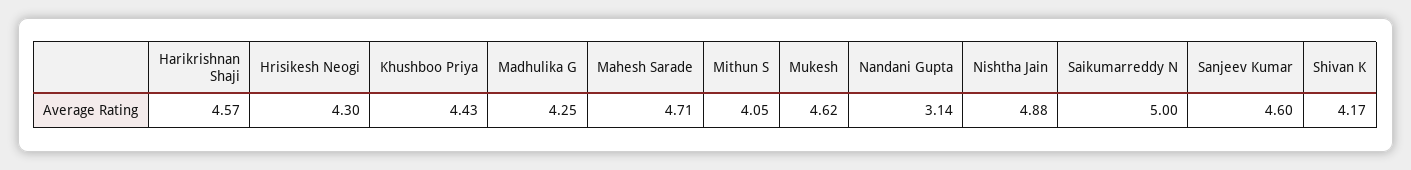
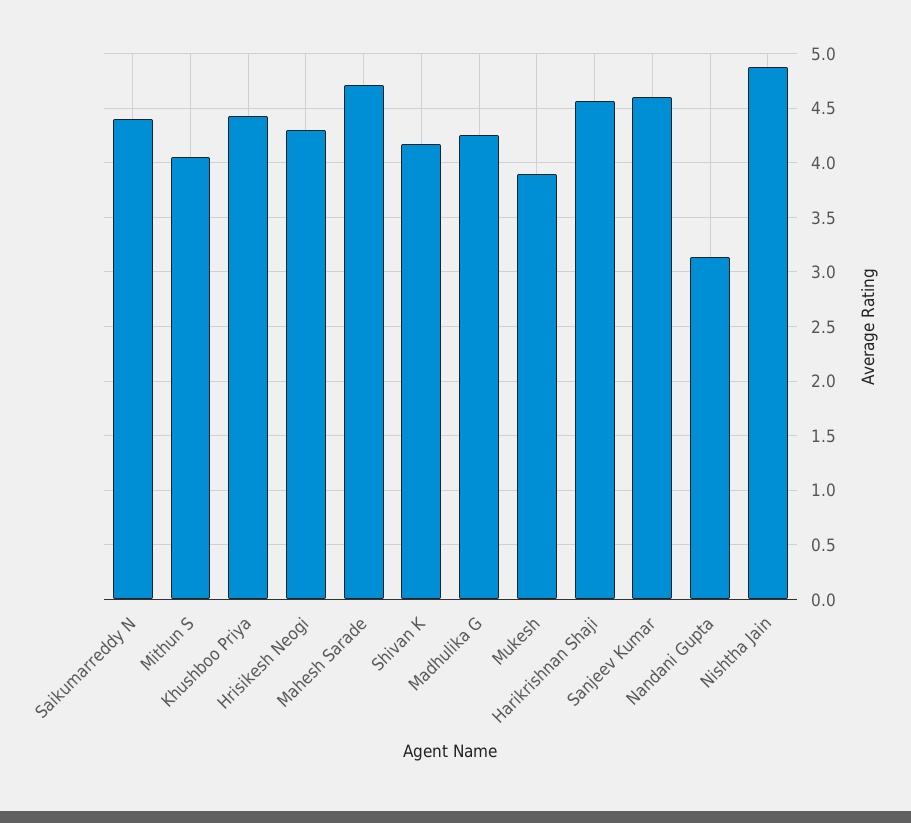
Mukesh: 4.62 -> 3.9
Saikumarreddy N: 5 -> 4.4

